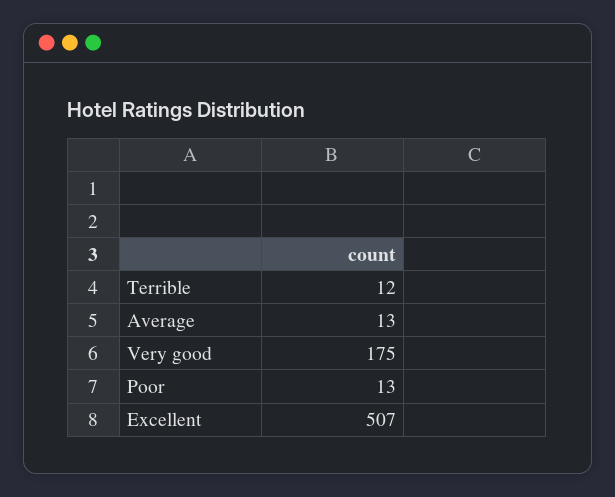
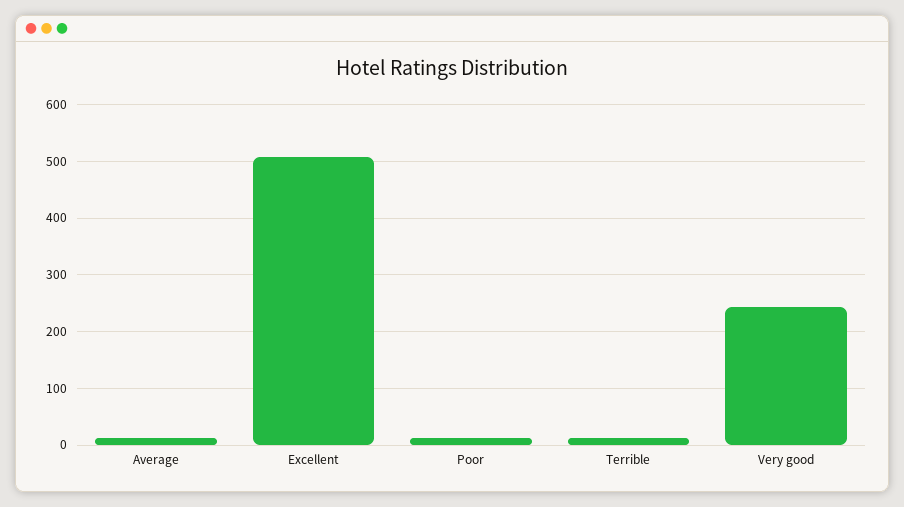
Very good: 175 -> 240

